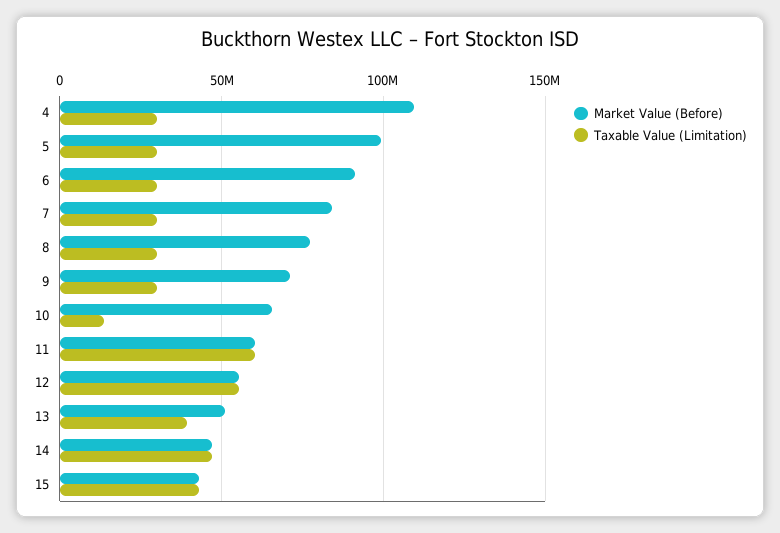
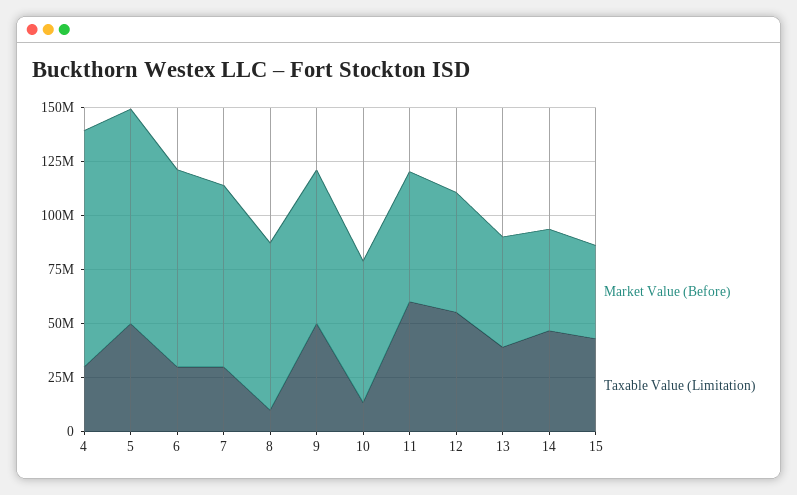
Taxable Value (Limitation), 5: 30000000 -> 50000000
Taxable Value (Limitation), 8: 30000000 -> 10000000
Taxable Value (Limitation), 9: 30000000 -> 50000000

